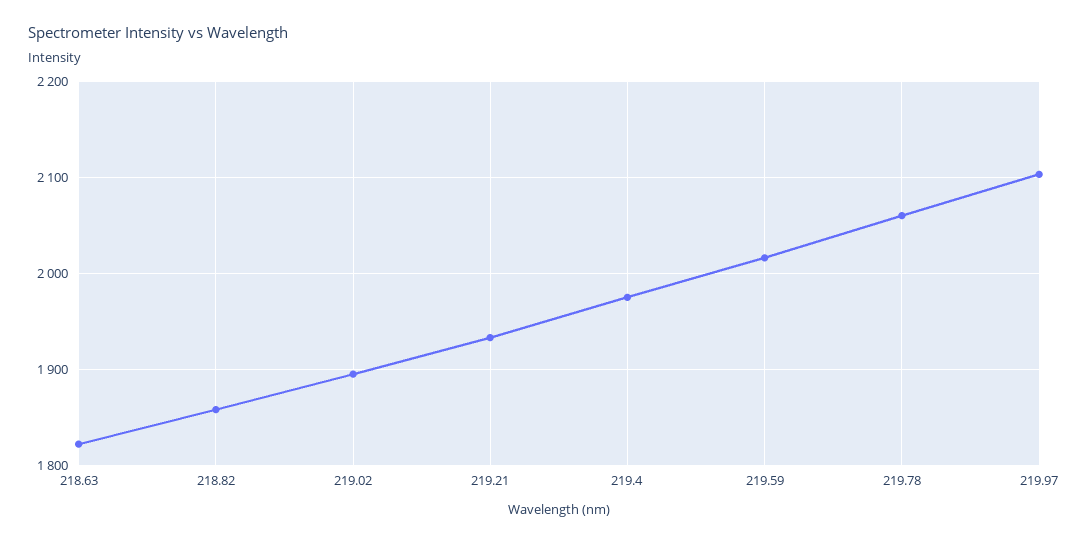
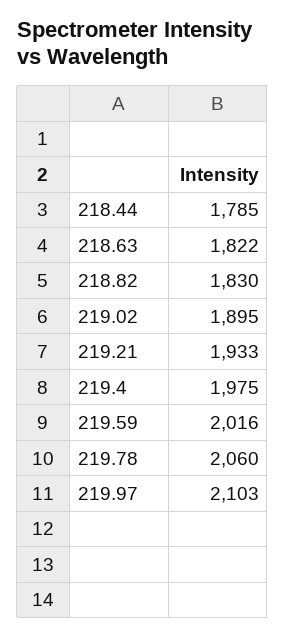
218.82: 1860 -> 1830
218.44: none -> 1785

